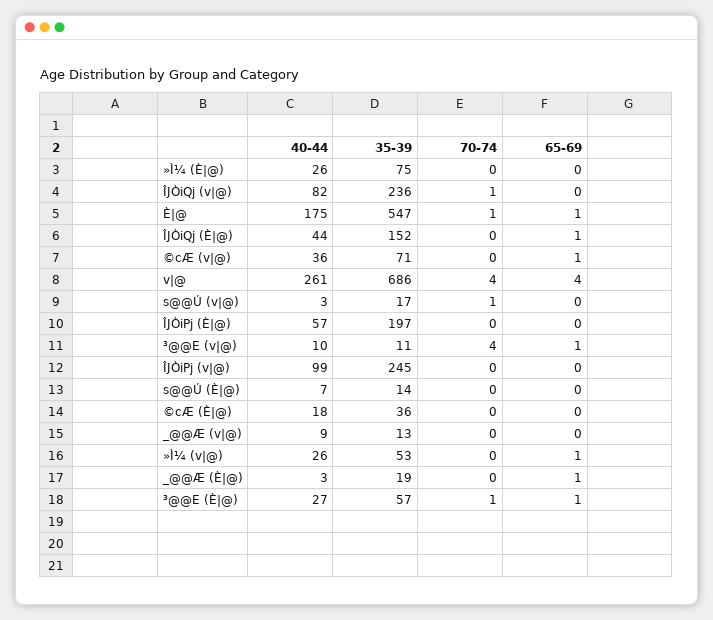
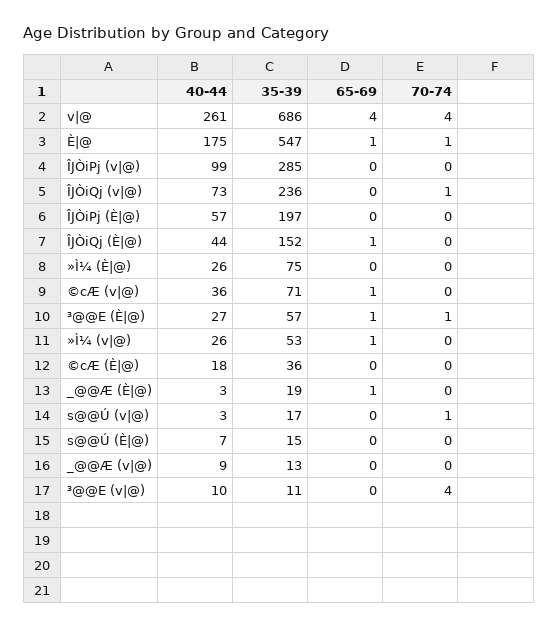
40-44, ÎJÒiQj (v|@): 82 -> 73
65-69, ³@@E (v|@): 1 -> 0
35-39, ÎJÒiPj (v|@): 245 -> 285
35-39, s@@Ú (È|@): 14 -> 15

